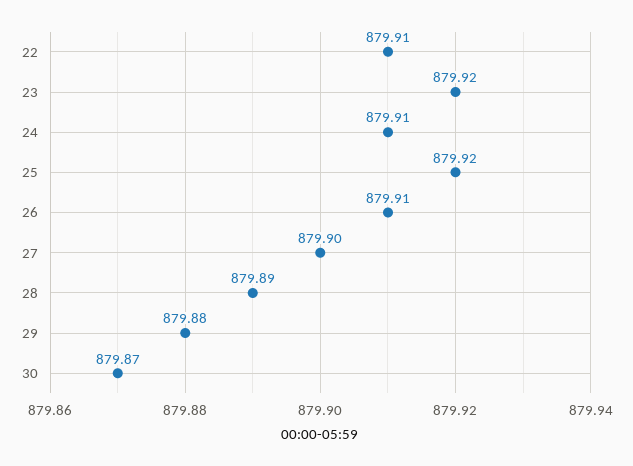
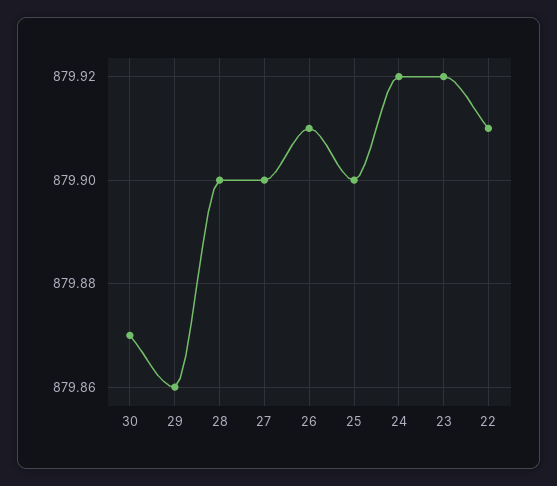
24: 879.91 -> 879.92
25: 879.92 -> 879.9
28: 879.89 -> 879.9
29: 879.88 -> 879.86

